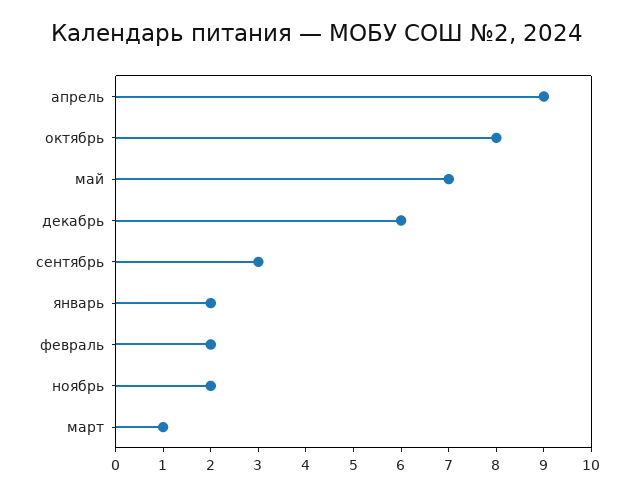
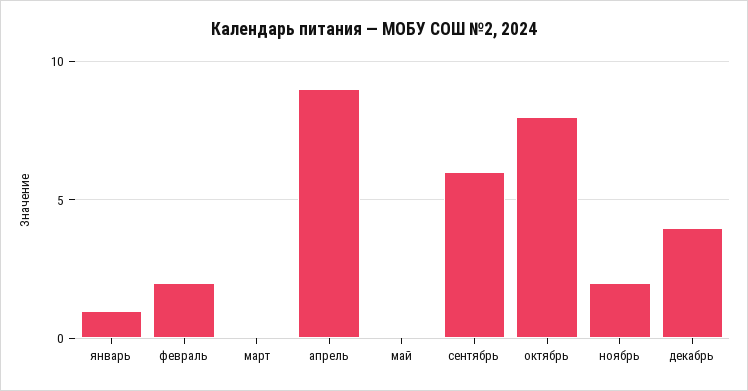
май: 7 -> 0
декабрь: 6 -> 4
сентябрь: 3 -> 6
январь: 2 -> 1
март: 1 -> 0

